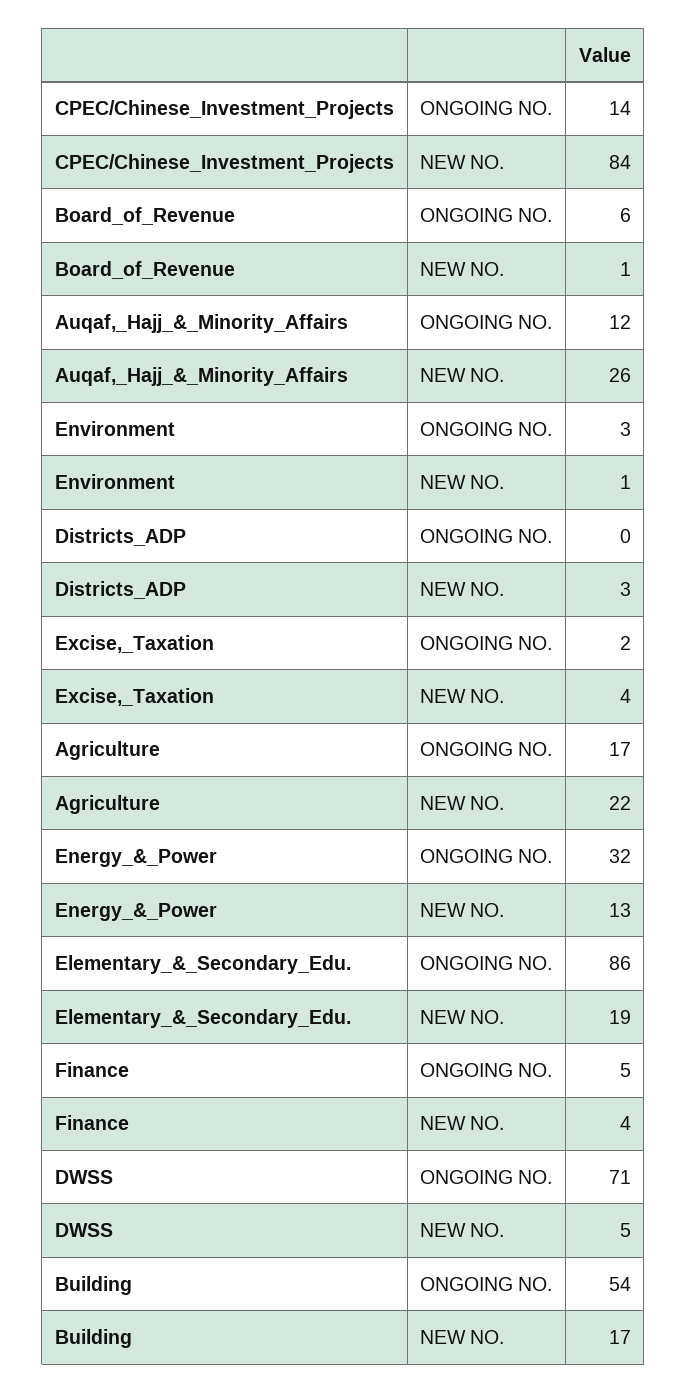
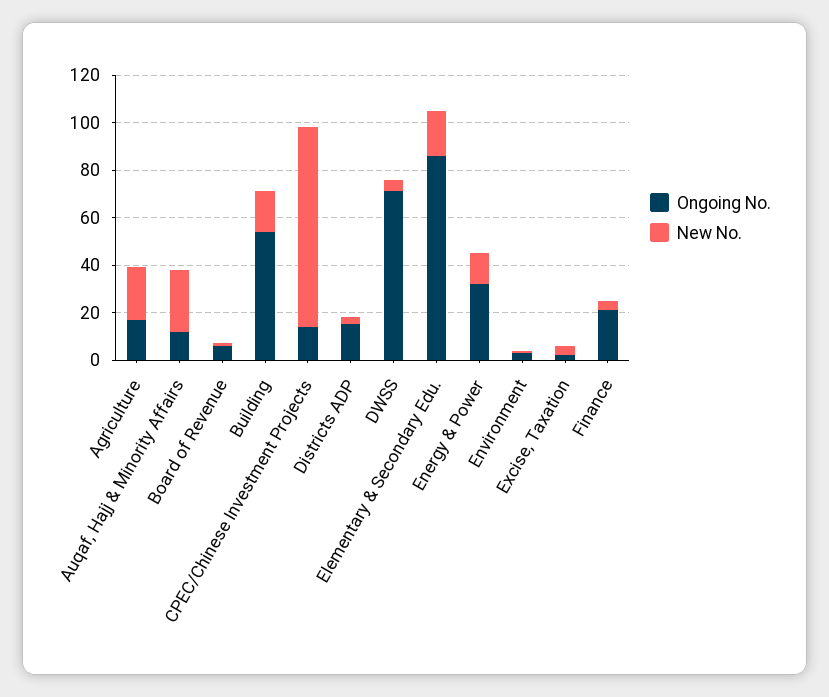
ONGOING NO., Districts_ADP: 0 -> 15
ONGOING NO., Finance: 5 -> 20

